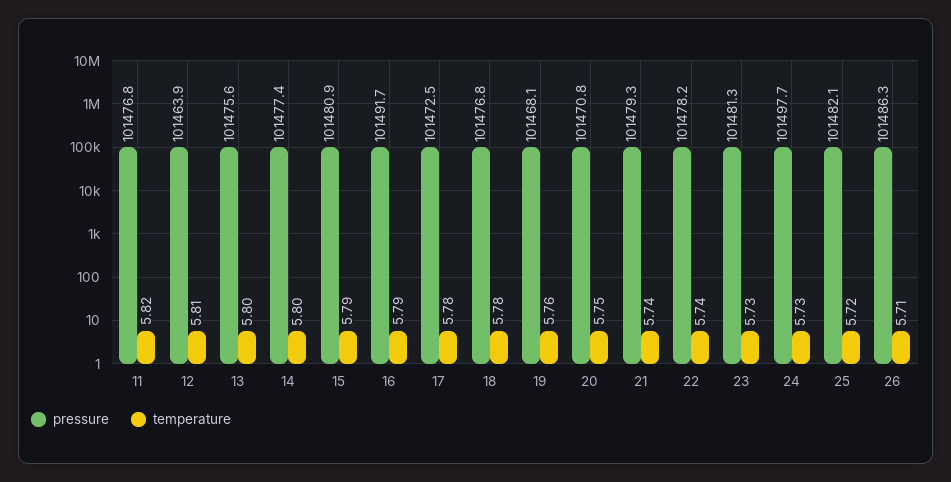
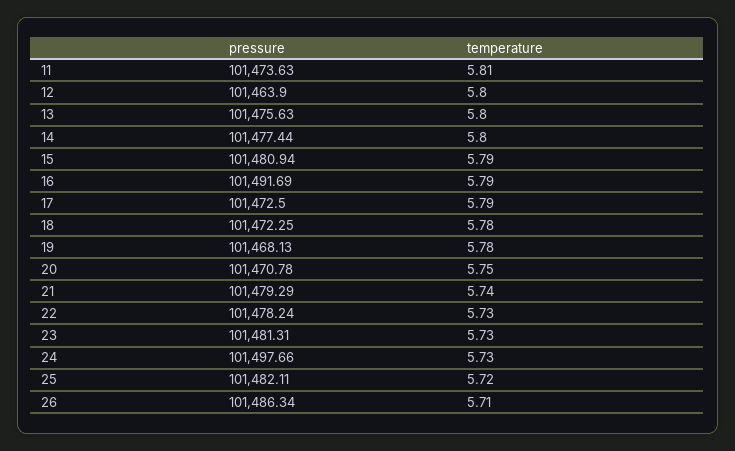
pressure, 11: 101476.8 -> 101473.63
temperature, 11: 5.82 -> 5.81
temperature, 12: 5.81 -> 5.8
temperature, 17: 5.78 -> 5.79
pressure, 18: 101476.8 -> 101472.25
temperature, 19: 5.76 -> 5.78
temperature, 22: 5.74 -> 5.73

